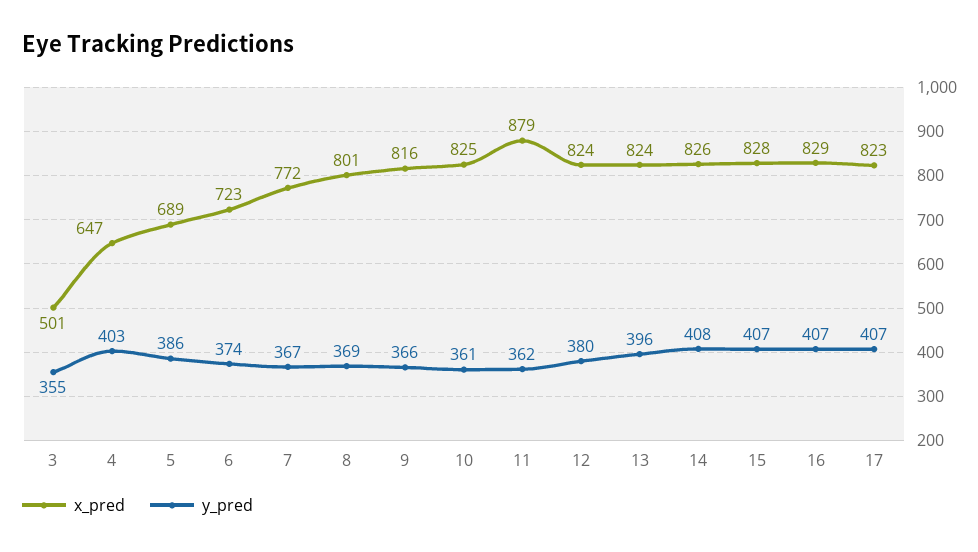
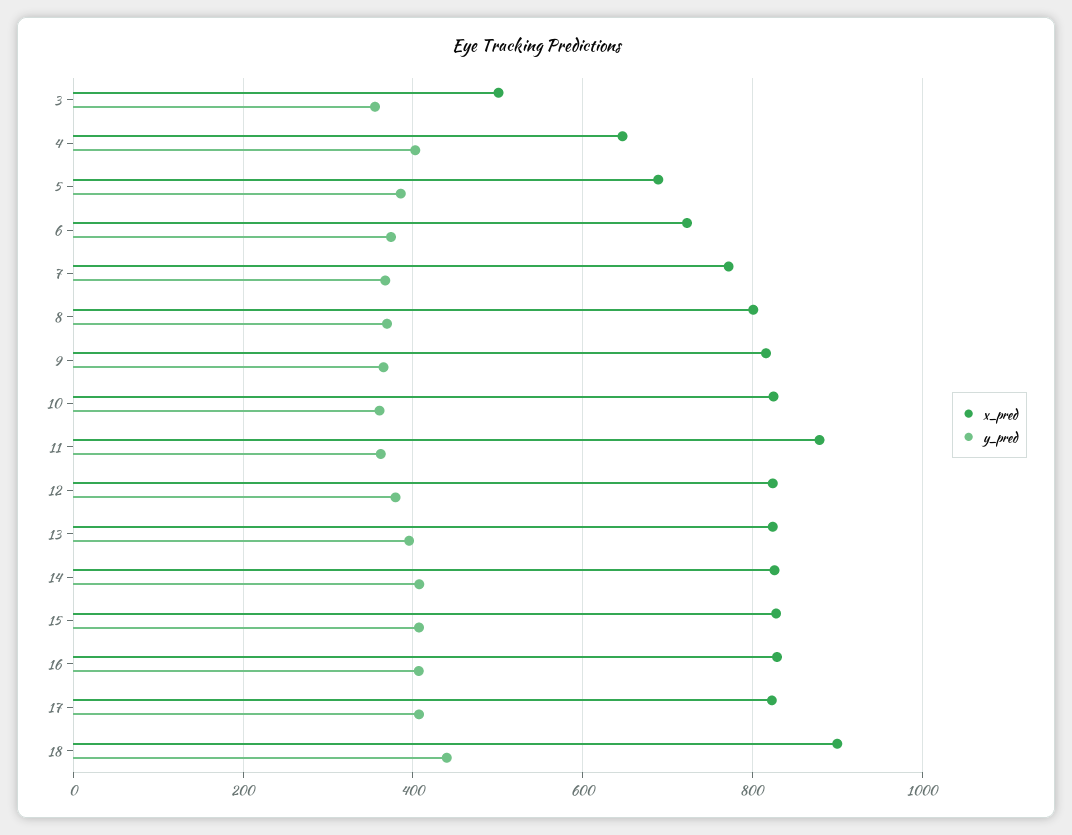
x_pred, 18: none -> 900
y_pred, 18: none -> 440

